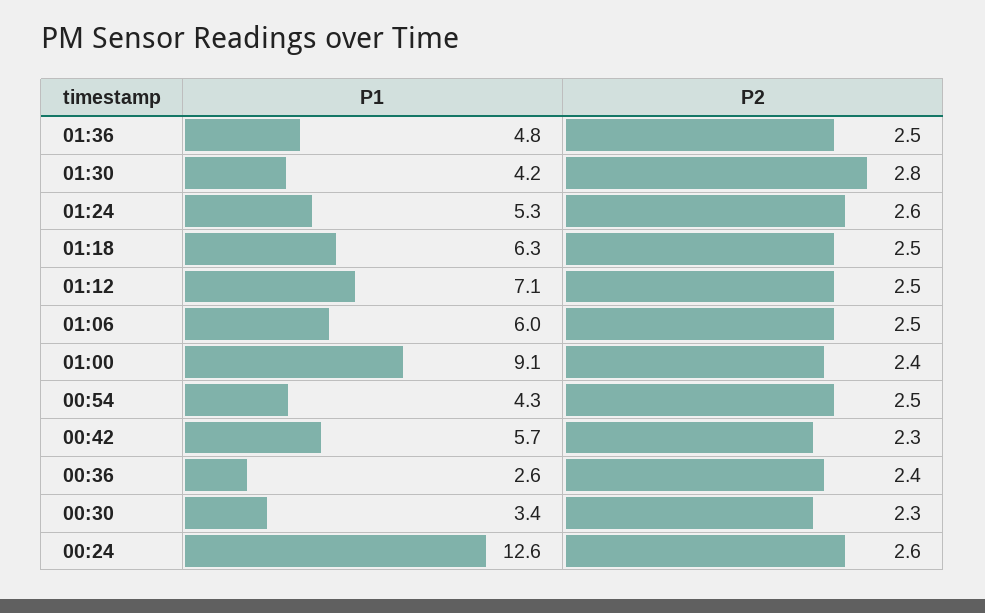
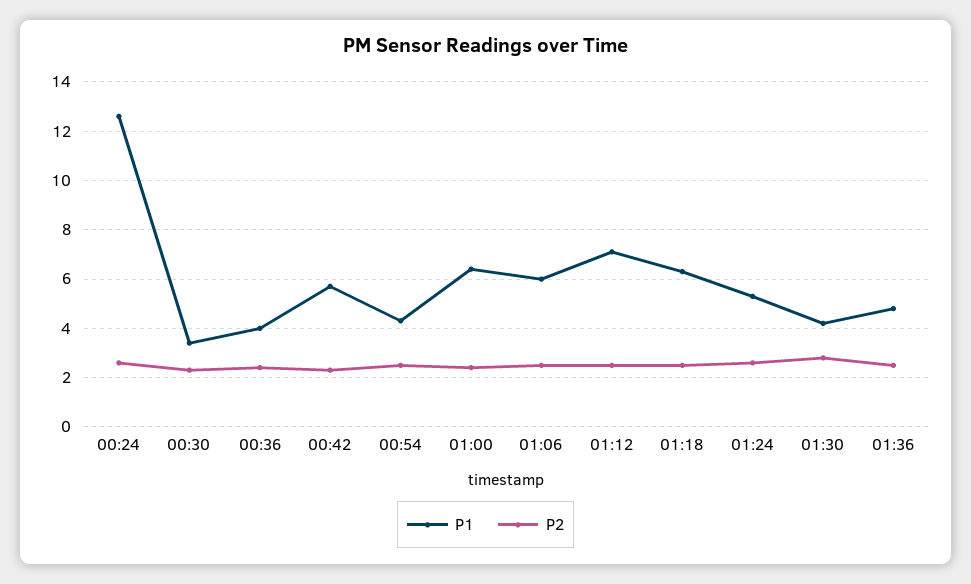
P1, 01:00: 9.1 -> 6.5
P1, 00:36: 2.6 -> 4

